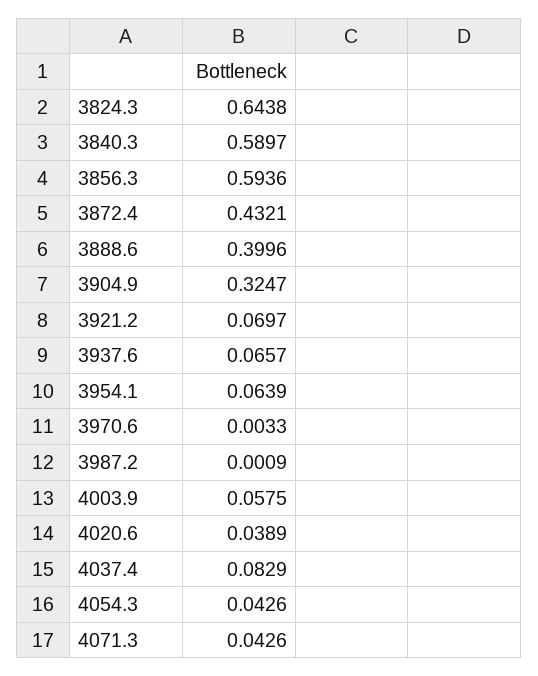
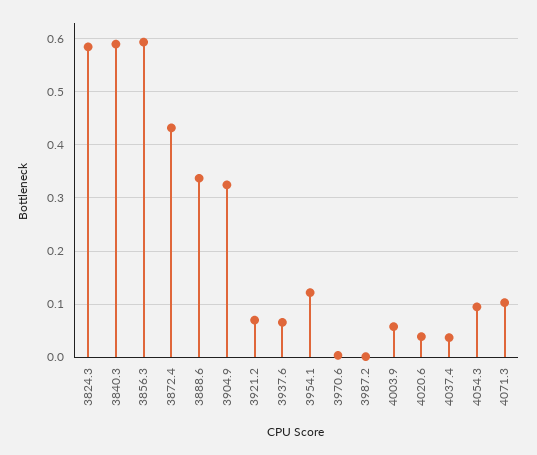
3824.3: 0.6438 -> 0.58
3888.6: 0.3996 -> 0.34
3954.1: 0.0639 -> 0.12
4037.4: 0.0829 -> 0.04
4054.3: 0.0426 -> 0.1
4071.3: 0.0426 -> 0.1

